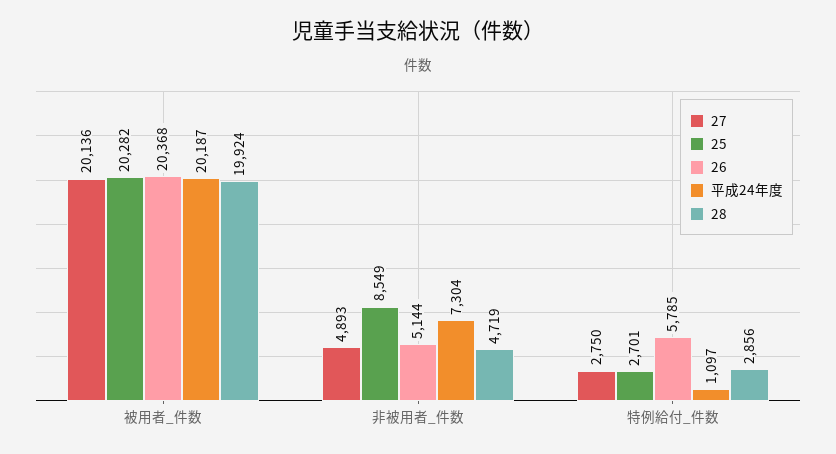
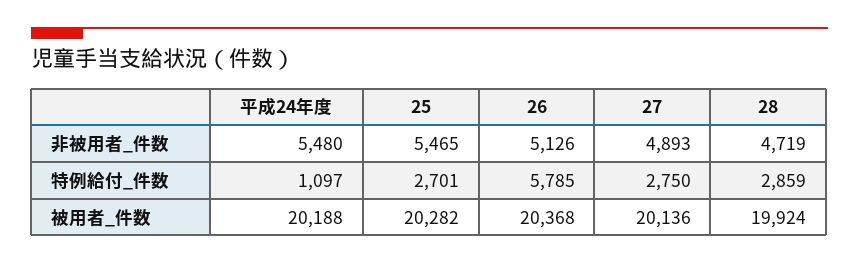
平成24年度, 被用者_件数: 20187 -> 20188
25, 非被用者_件数: 8549 -> 5465
26, 非被用者_件数: 5144 -> 5126
平成24年度, 非被用者_件数: 7304 -> 5480
28, 特例給付_件数: 2856 -> 2859

